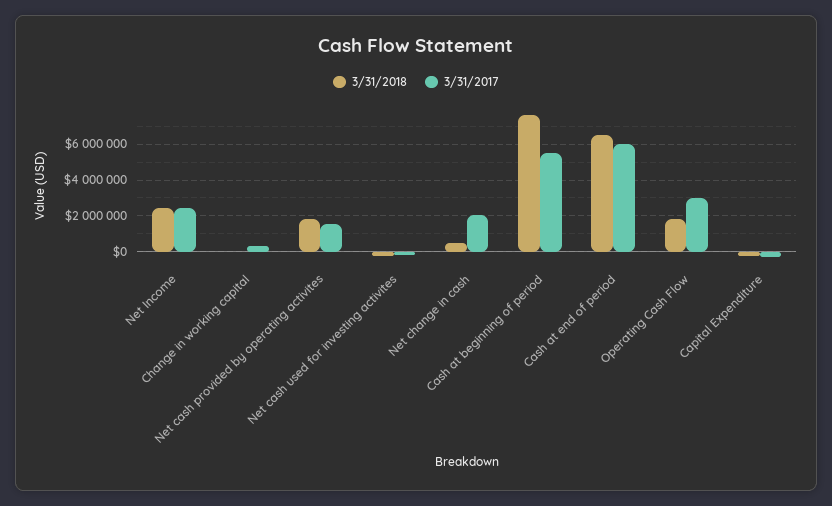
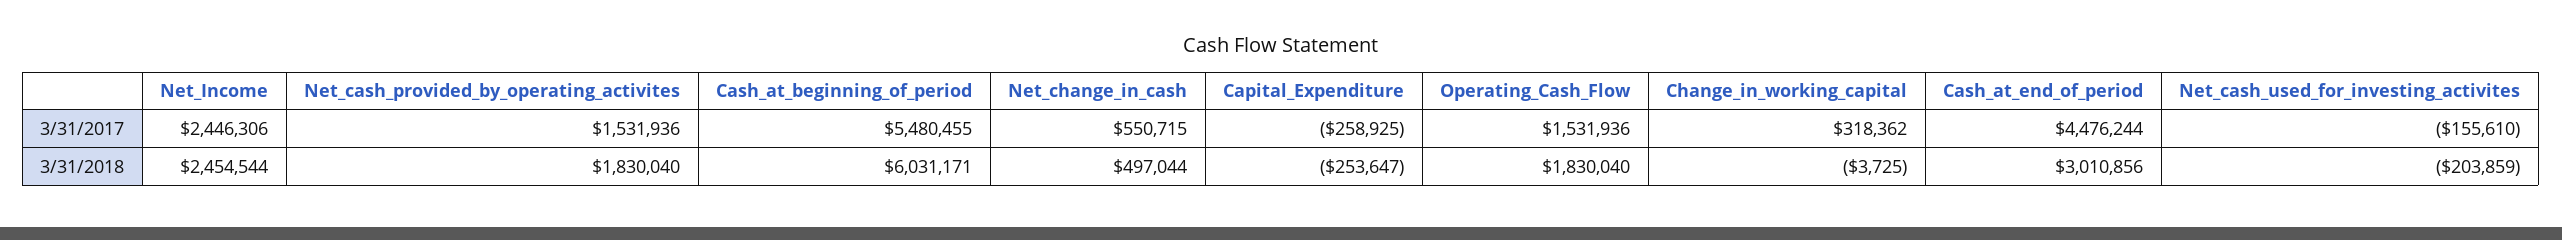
3/31/2017, Net change in cash: 2000000 -> 550715
3/31/2018, Cash at beginning of period: 7500000 -> 6031171
3/31/2018, Cash at end of period: 6500000 -> 3010856
3/31/2017, Cash at end of period: 6000000 -> 4476244
3/31/2017, Operating Cash Flow: 3000000 -> 1531936

